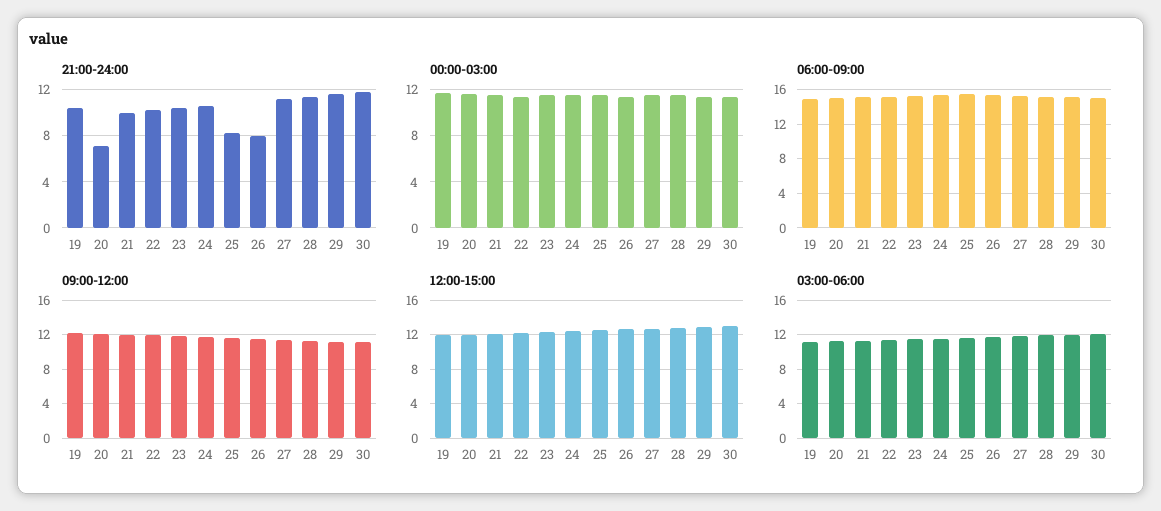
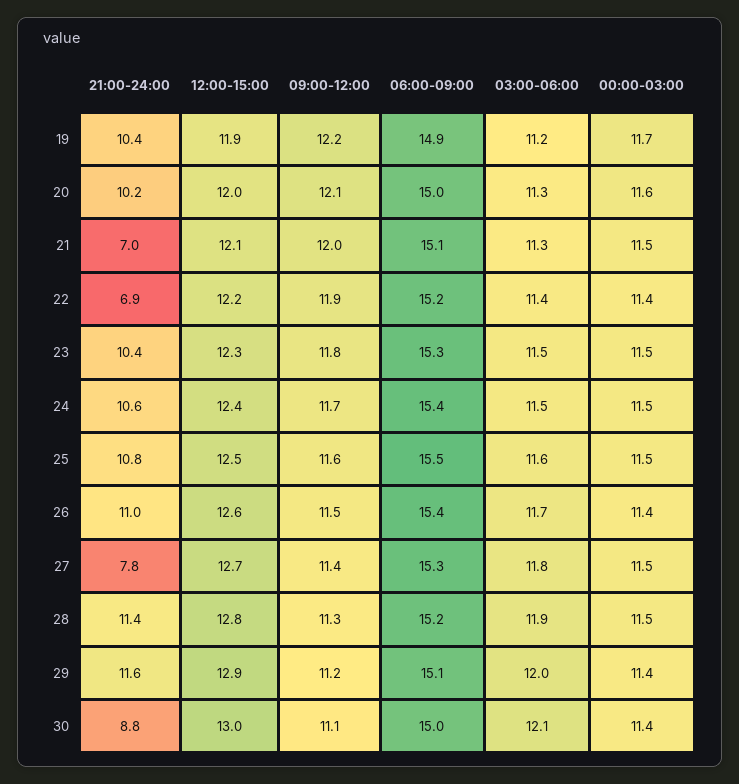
21:00-24:00, 20: 7 -> 10.2
21:00-24:00, 21: 10 -> 7
21:00-24:00, 22: 10 -> 6.9
21:00-24:00, 25: 8 -> 10.8
21:00-24:00, 26: 8 -> 11
21:00-24:00, 27: 11 -> 7.8
21:00-24:00, 30: 12 -> 8.8

